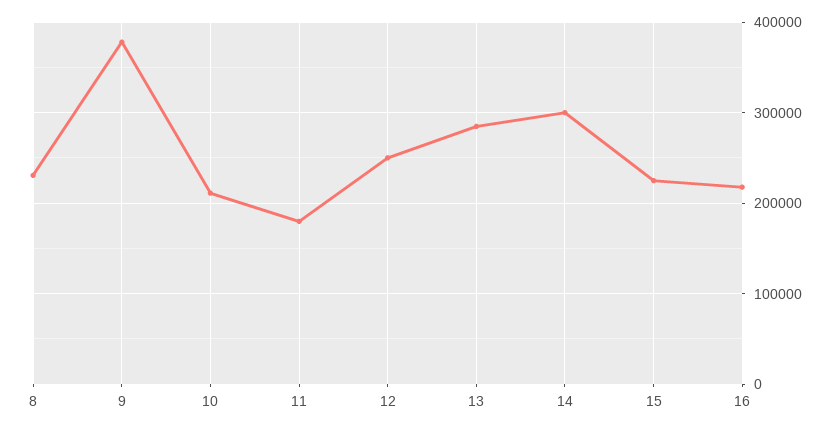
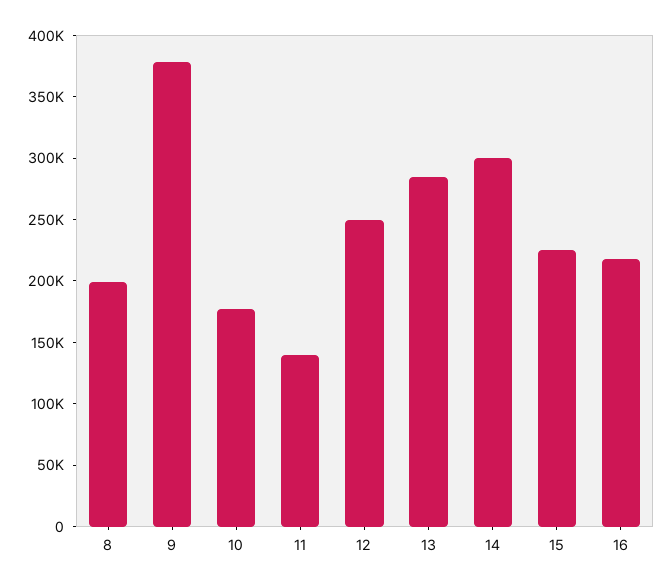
8: 230000 -> 200000
10: 210000 -> 180000
11: 180000 -> 140000

